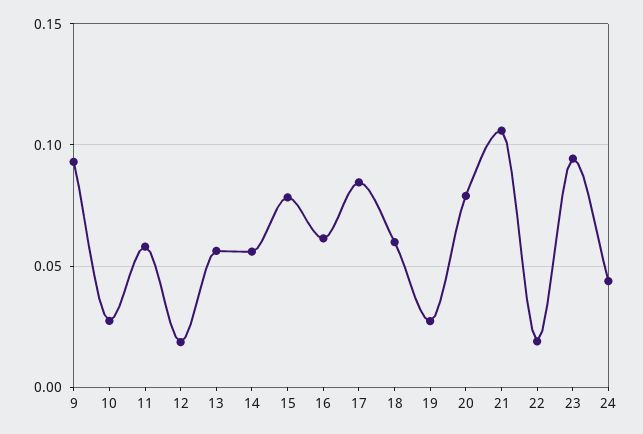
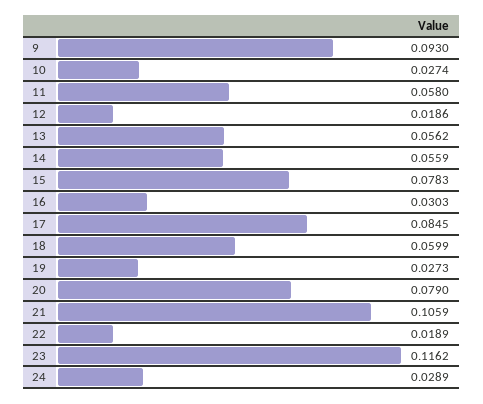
16: 0.06 -> 0.0303
23: 0.095 -> 0.1162
24: 0.045 -> 0.0289

